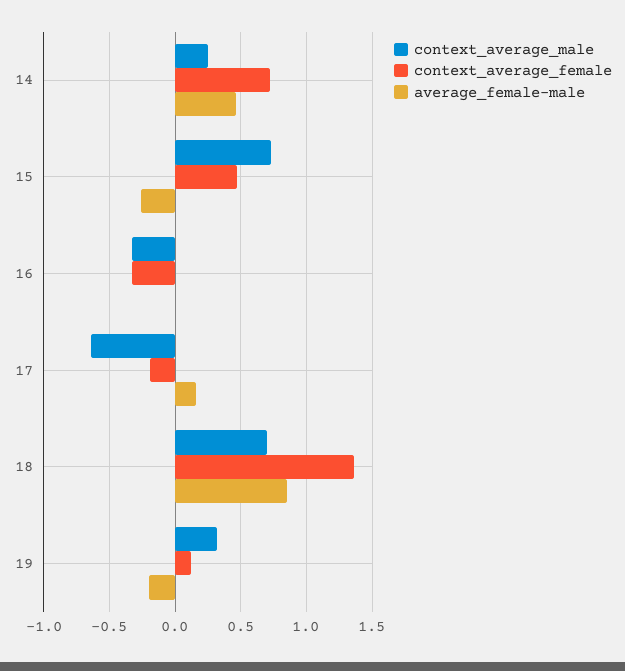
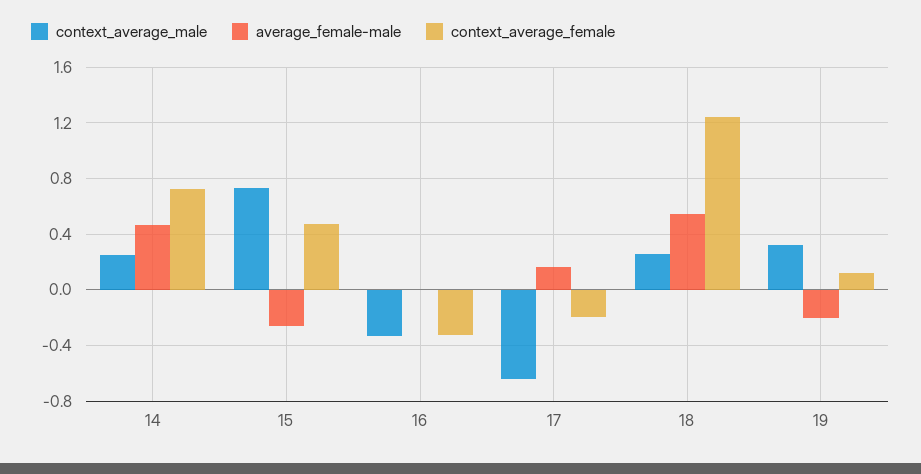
context_average_male, 18: 0.7 -> 0.25
context_average_female, 18: 1.35 -> 1.25
average_female-male, 18: 0.85 -> 0.55

